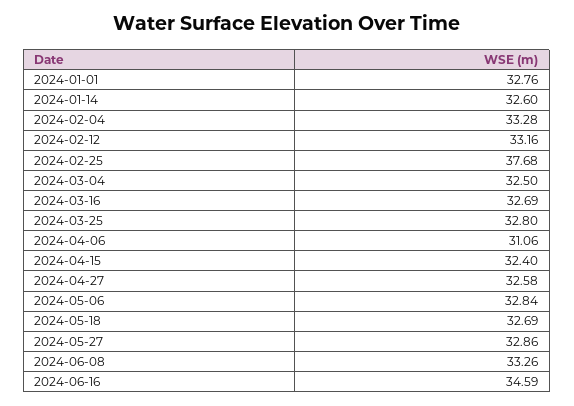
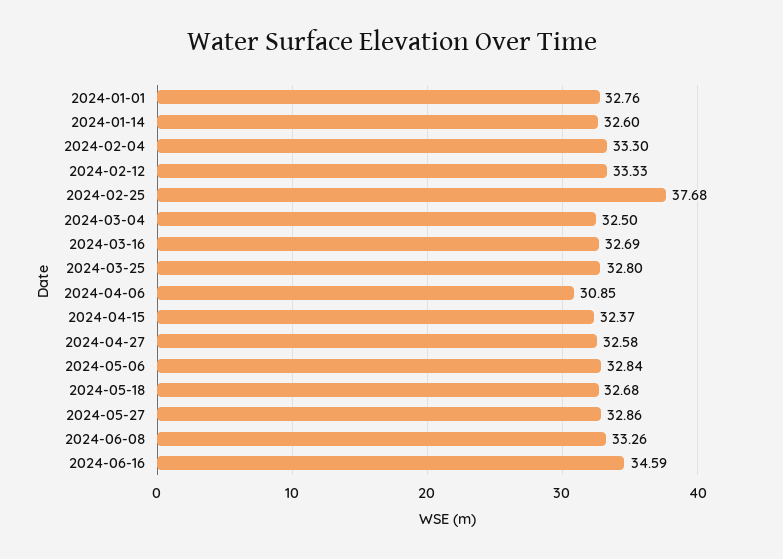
2024-02-04: 33.28 -> 33.3
2024-02-12: 33.16 -> 33.33
2024-04-06: 31.06 -> 30.85
2024-04-15: 32.4 -> 32.37
2024-05-18: 32.69 -> 32.68

